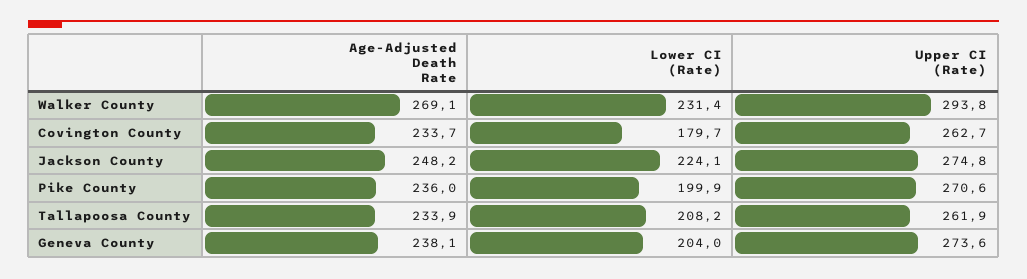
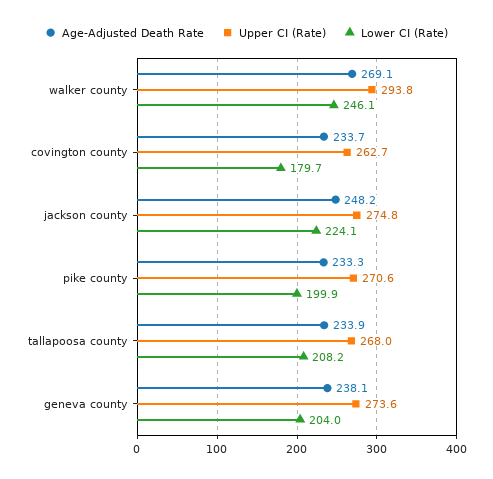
Lower CI (Rate), Walker County: 231.4 -> 246.1
Age-Adjusted Death Rate, Pike County: 236 -> 233.3
Upper CI (Rate), Tallapoosa County: 261.9 -> 268

